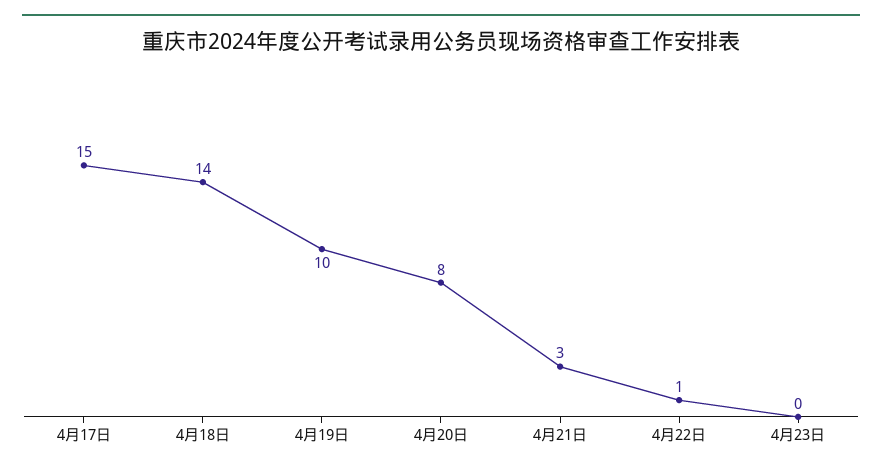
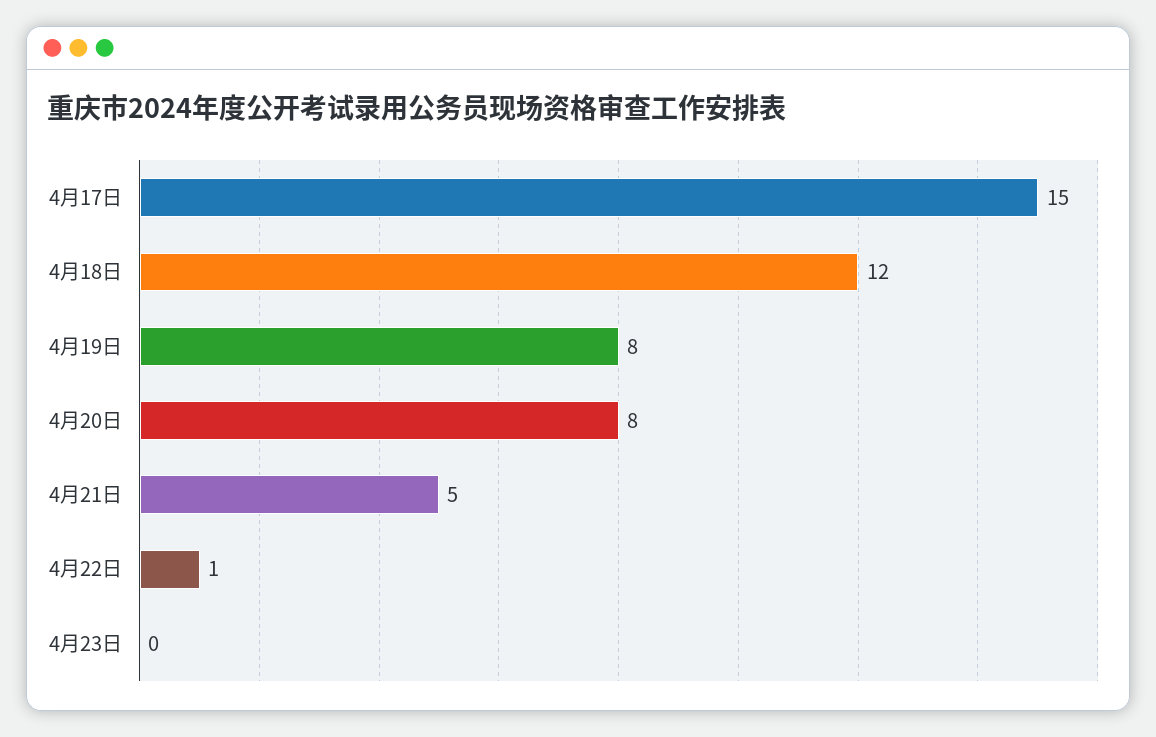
4月18日: 14 -> 12
4月19日: 10 -> 8
4月21日: 3 -> 5

